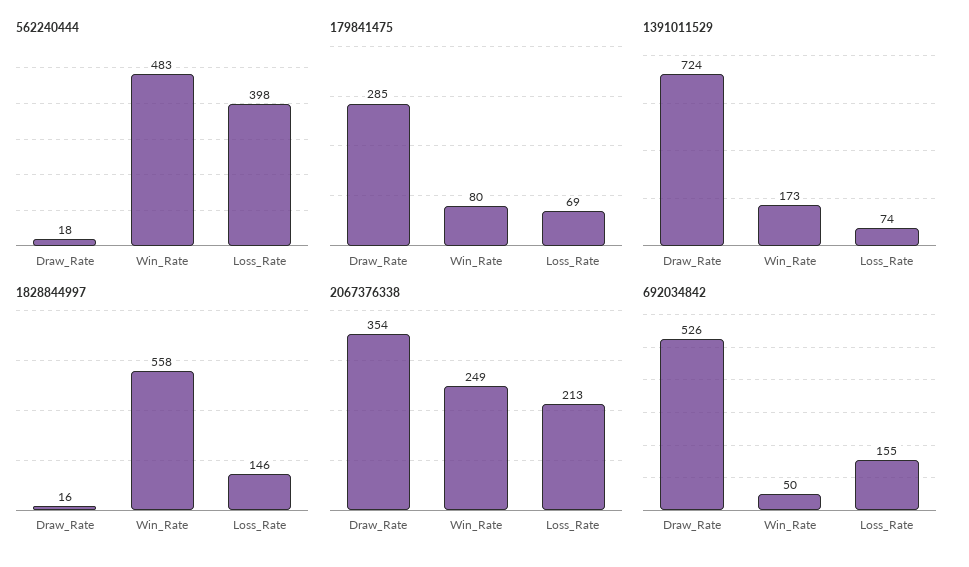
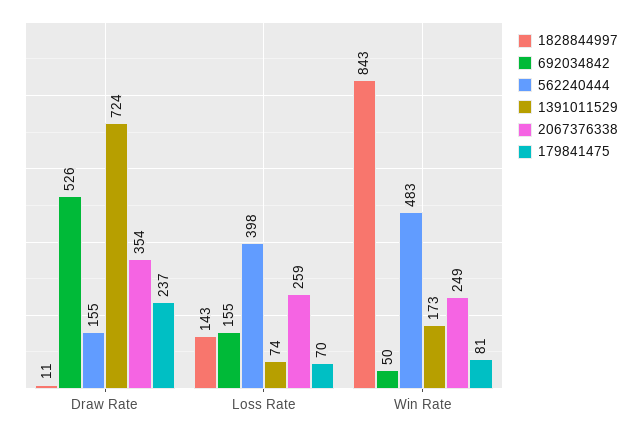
562240444, Draw_Rate: 18 -> 155
179841475, Draw_Rate: 285 -> 237
179841475, Win_Rate: 80 -> 81
179841475, Loss_Rate: 69 -> 70
1828844997, Draw_Rate: 16 -> 11
1828844997, Win_Rate: 558 -> 843
1828844997, Loss_Rate: 146 -> 143
2067376338, Loss_Rate: 213 -> 259

